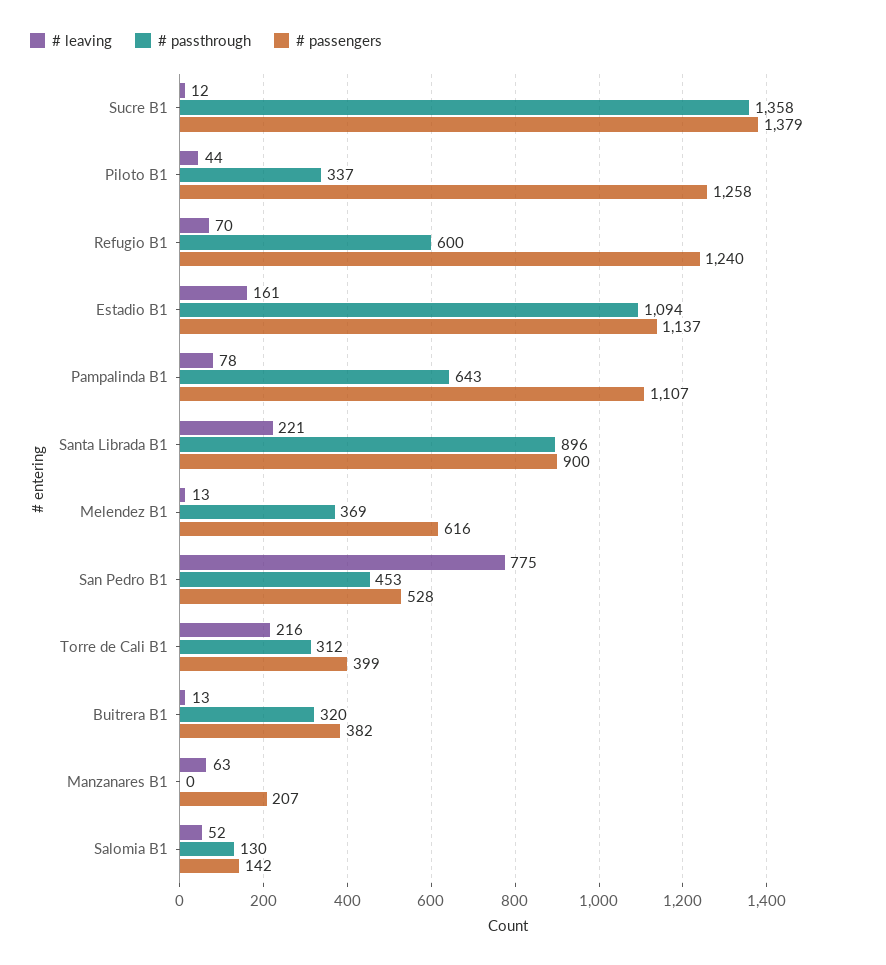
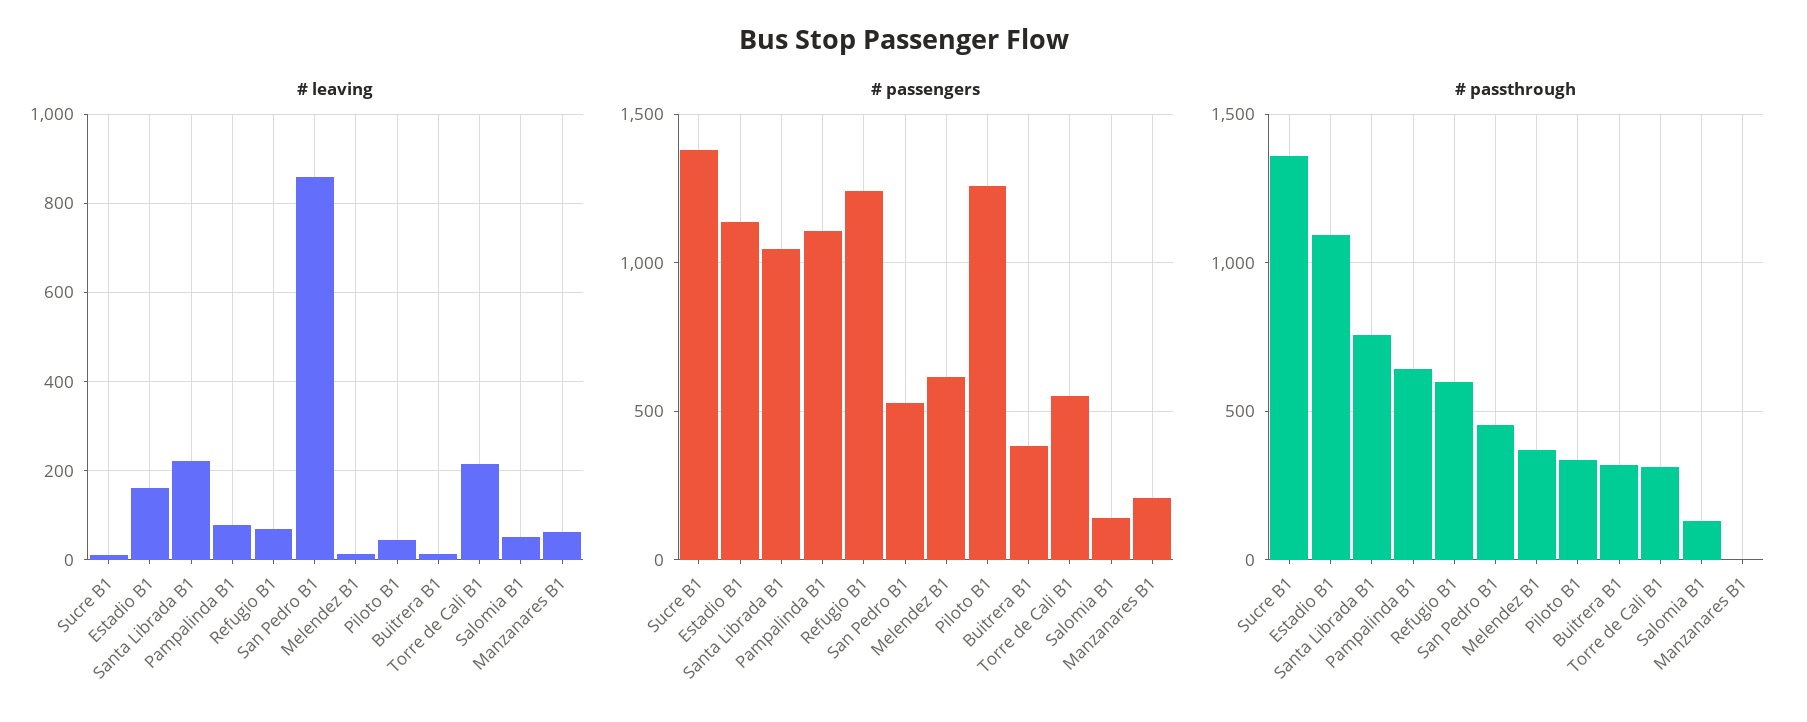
# passthrough, Santa Librada B1: 896 -> 750
# passengers, Santa Librada B1: 900 -> 1050
# leaving, San Pedro B1: 775 -> 860
# passengers, Torre de Cali B1: 399 -> 550

